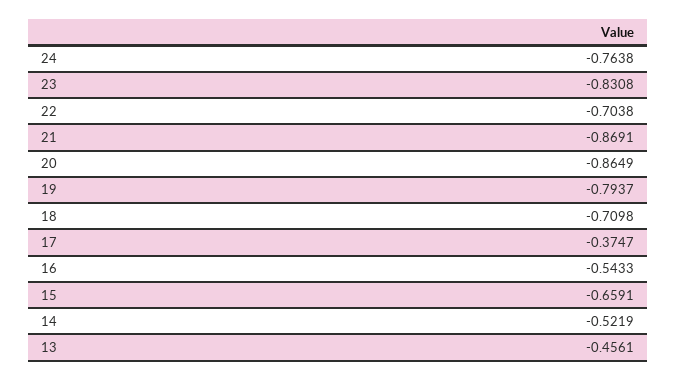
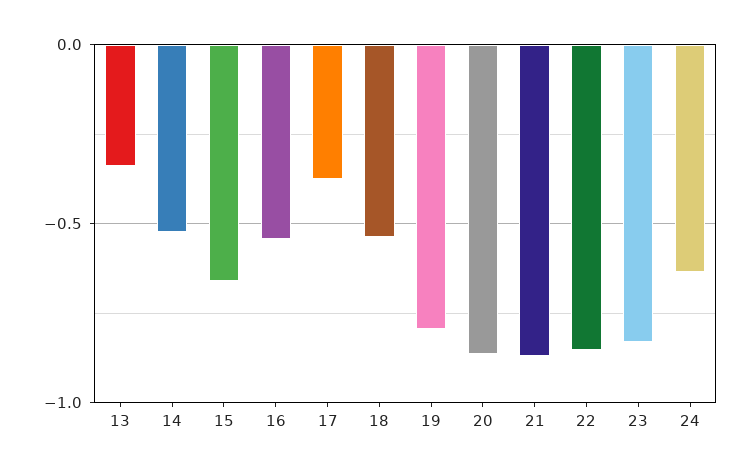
24: -0.7638 -> -0.65
22: -0.7038 -> -0.85
18: -0.7098 -> -0.55
13: -0.4561 -> -0.35

